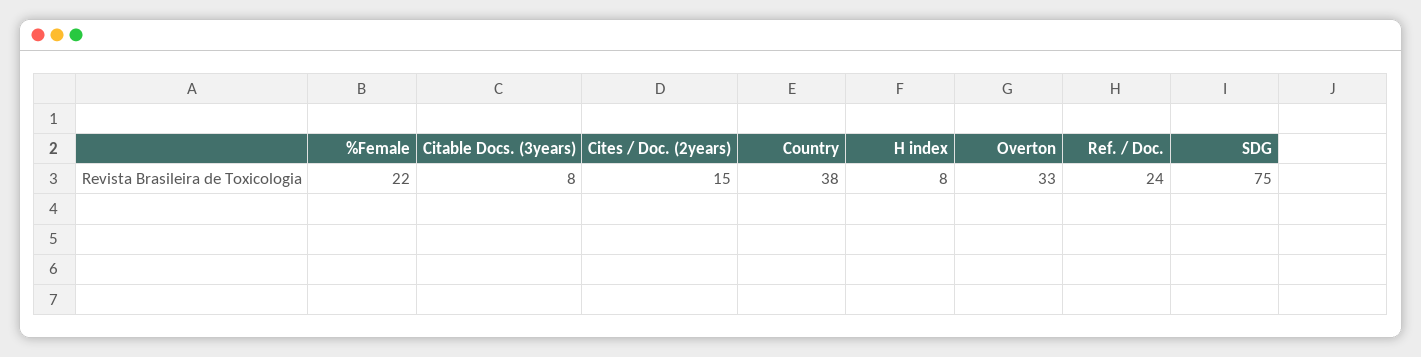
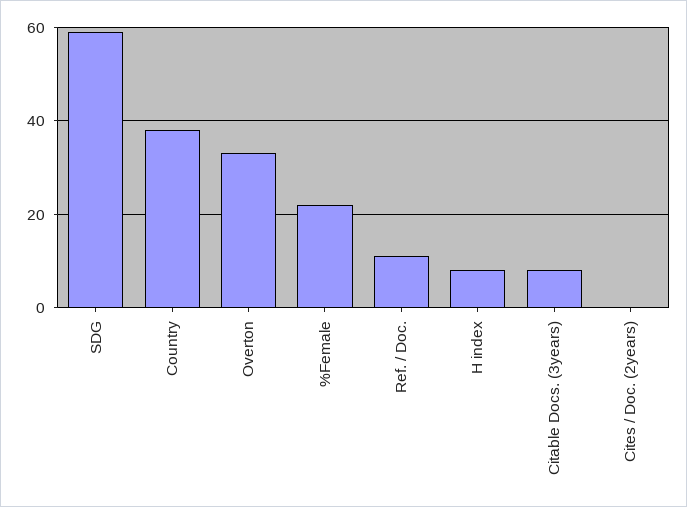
Cites / Doc. (2years): 15 -> 0
Ref. / Doc.: 24 -> 10
SDG: 75 -> 60

